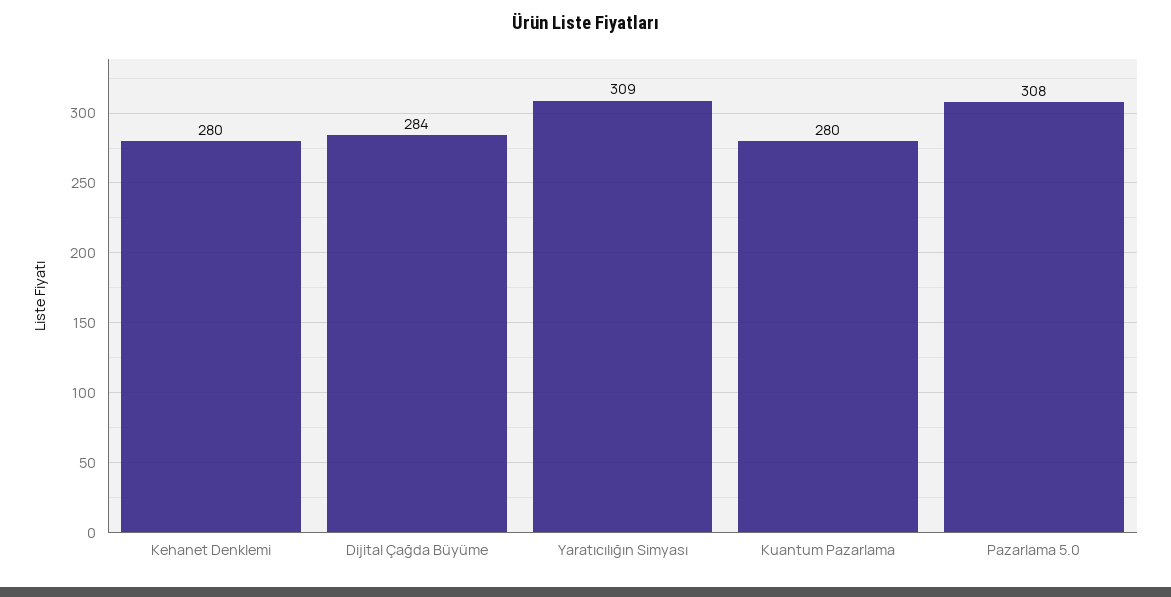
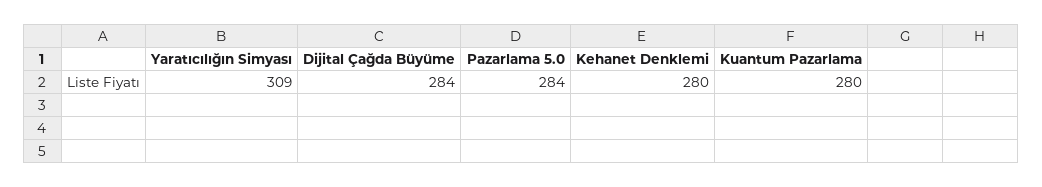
Pazarlama 5.0: 308 -> 284

